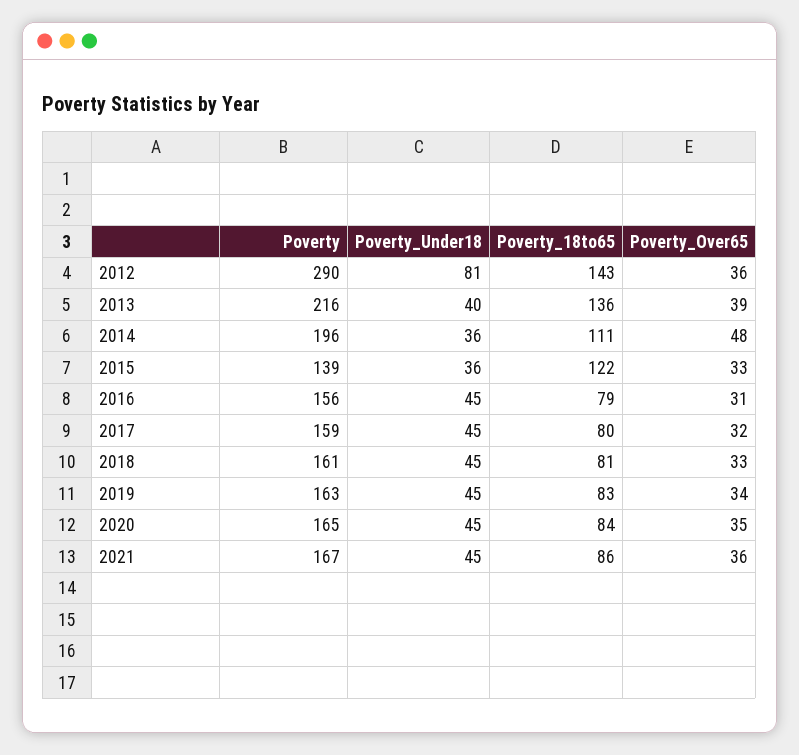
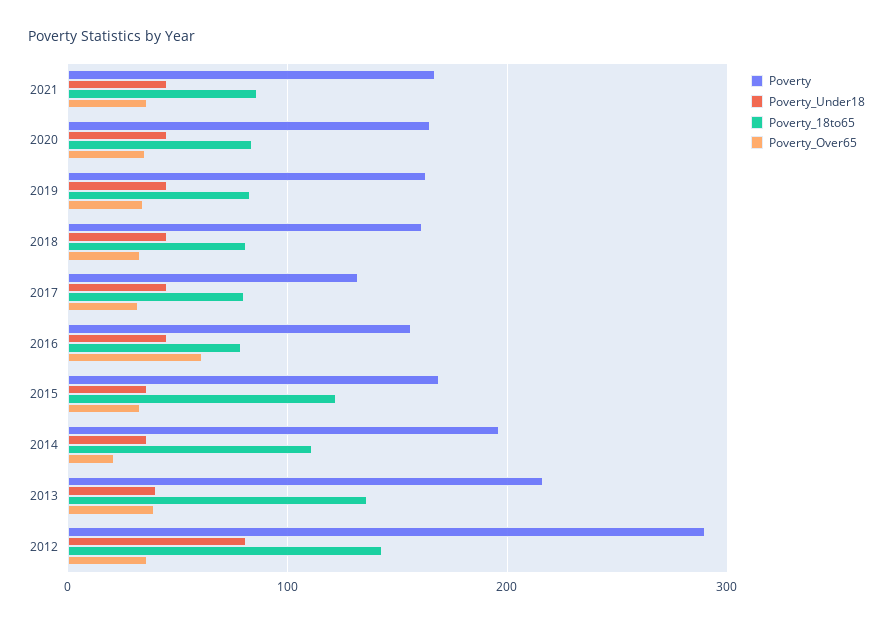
Poverty_Over65, 2014: 48 -> 20
Poverty, 2015: 139 -> 170
Poverty_Over65, 2016: 31 -> 60
Poverty, 2017: 159 -> 130

